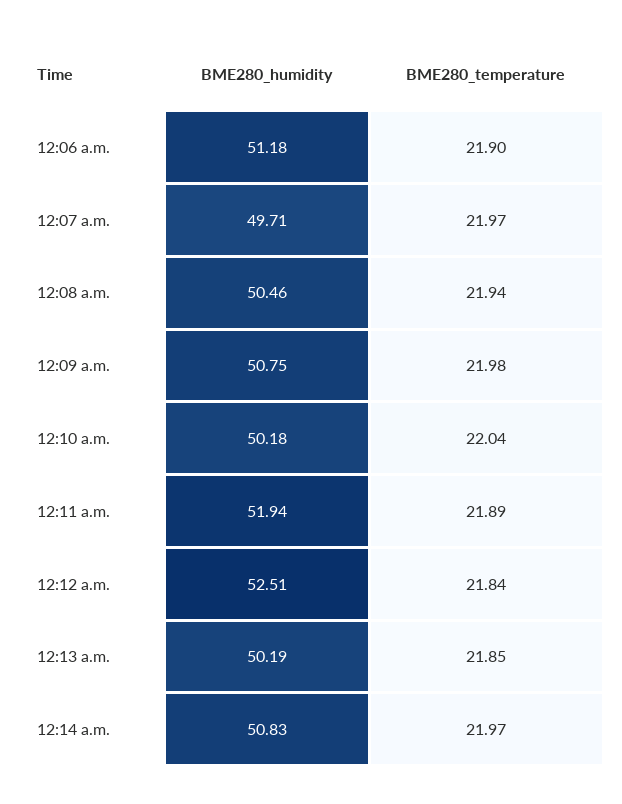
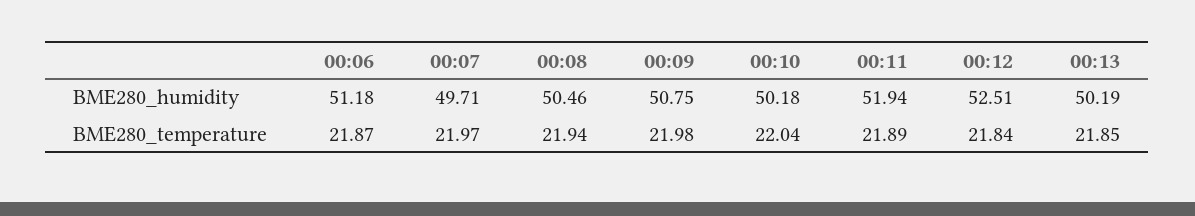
BME280_temperature, 12:06 a.m.: 21.9 -> 21.87
BME280_humidity, 12:14 a.m.: 50.83 -> none
BME280_temperature, 12:14 a.m.: 21.97 -> none

